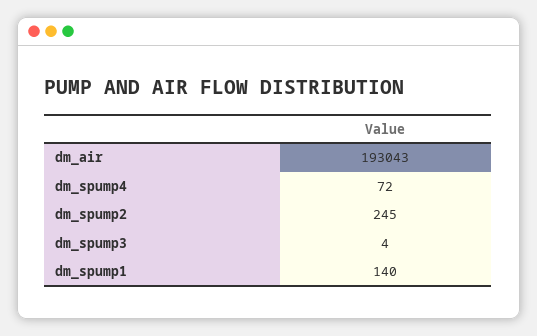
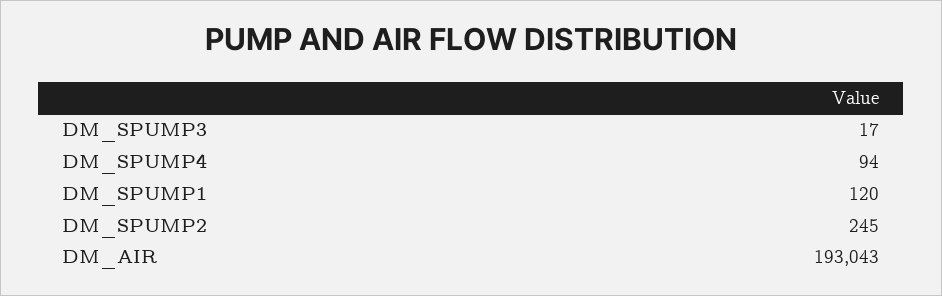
dm_spump4: 72 -> 94
dm_spump3: 4 -> 17
dm_spump1: 140 -> 120

